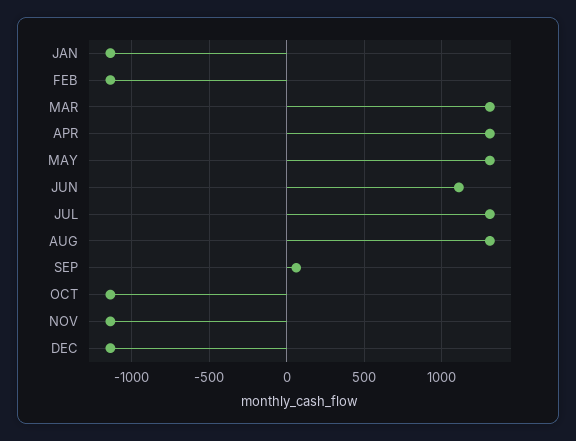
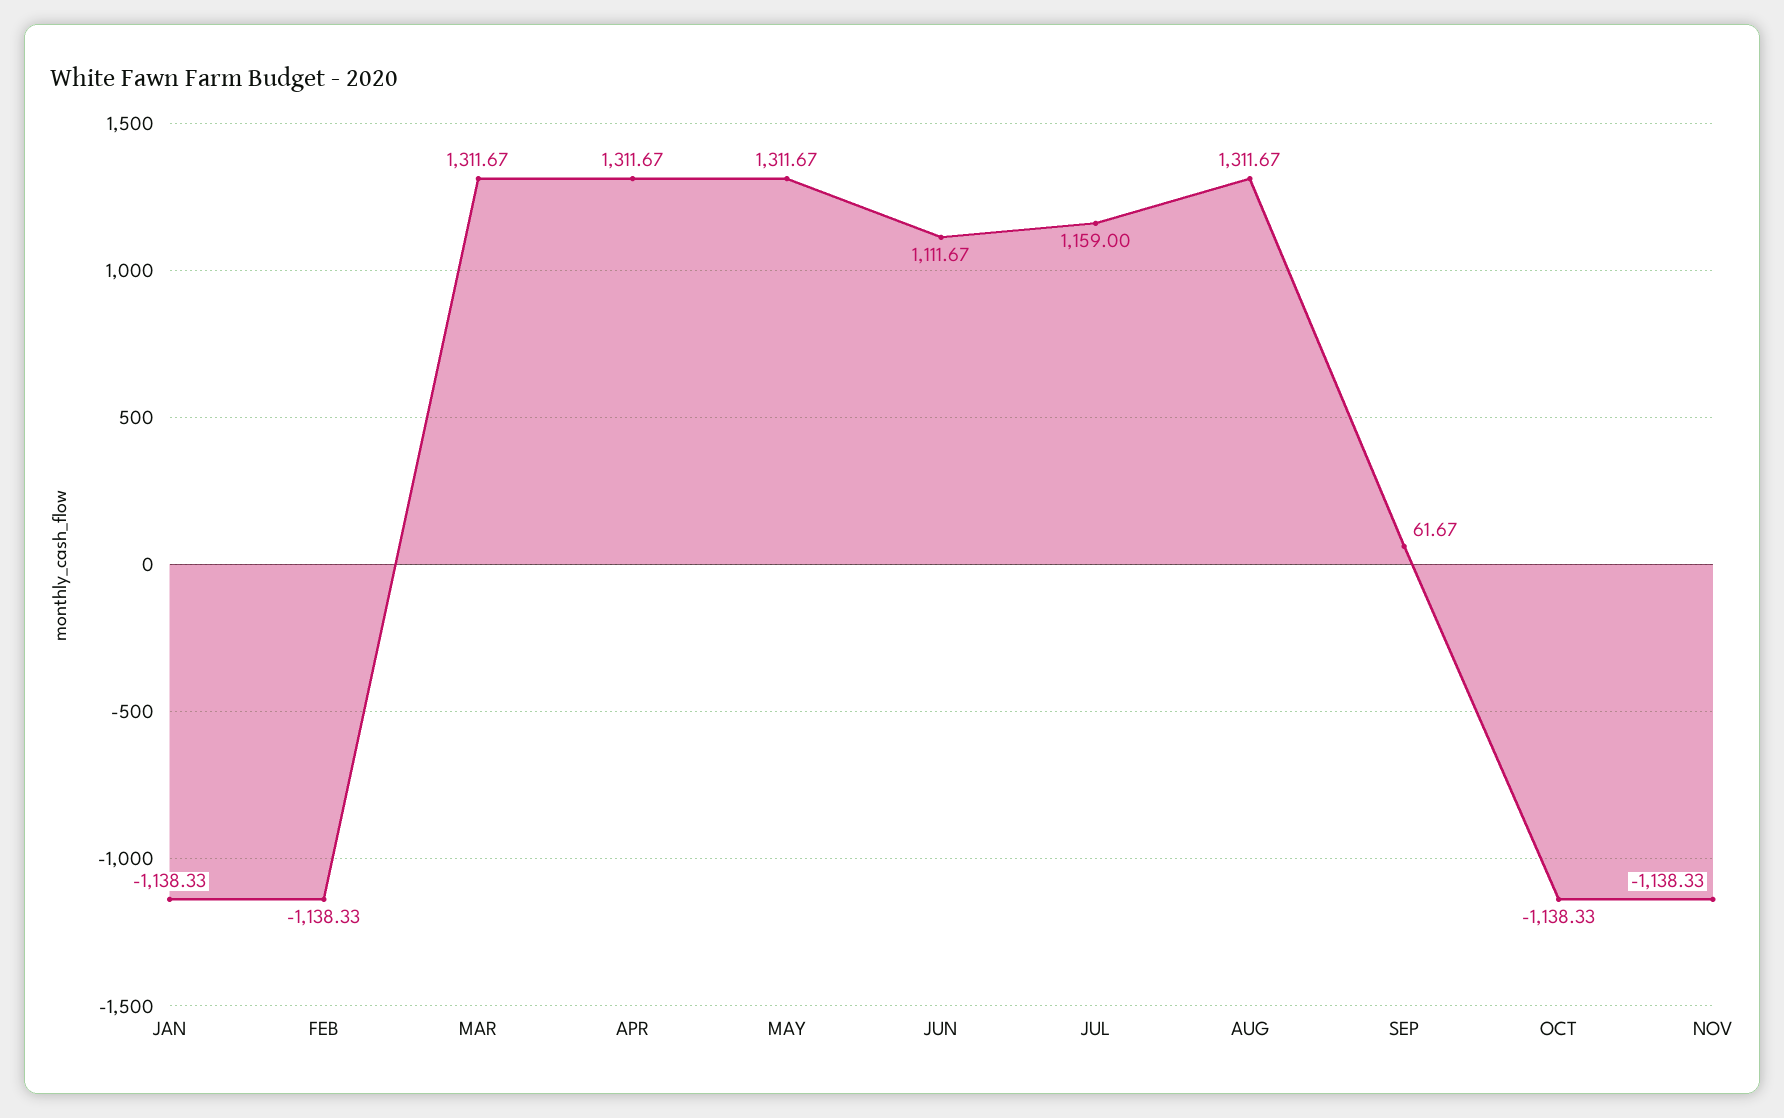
JUL: 1300 -> 1159
DEC: -1150 -> none

